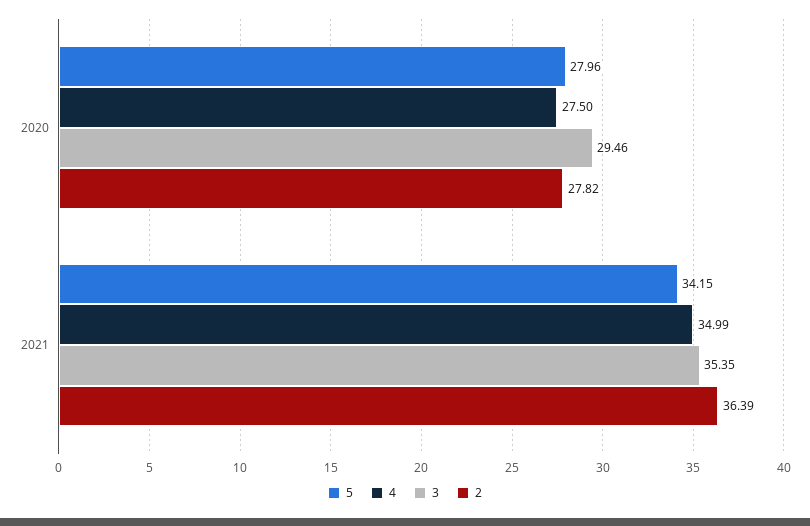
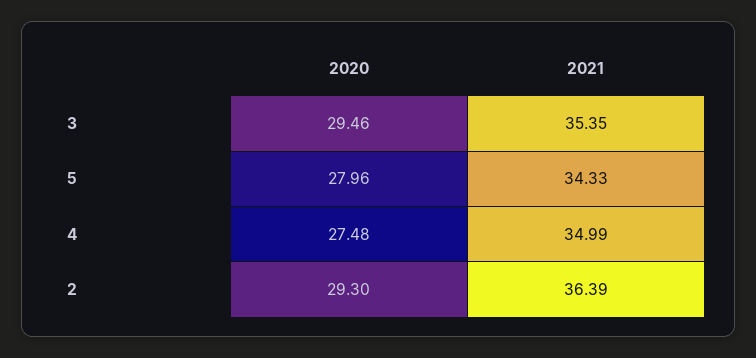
4, 2020: 27.5 -> 27.48
2, 2020: 27.82 -> 29.3
5, 2021: 34.15 -> 34.33

